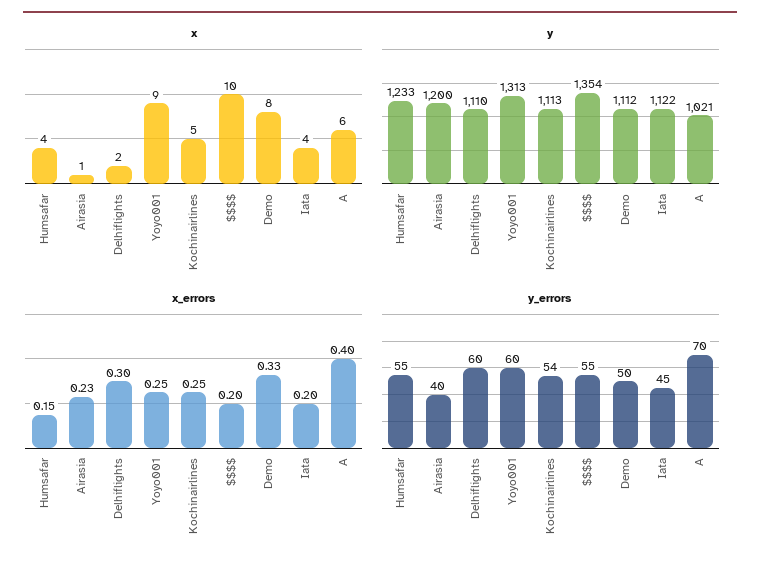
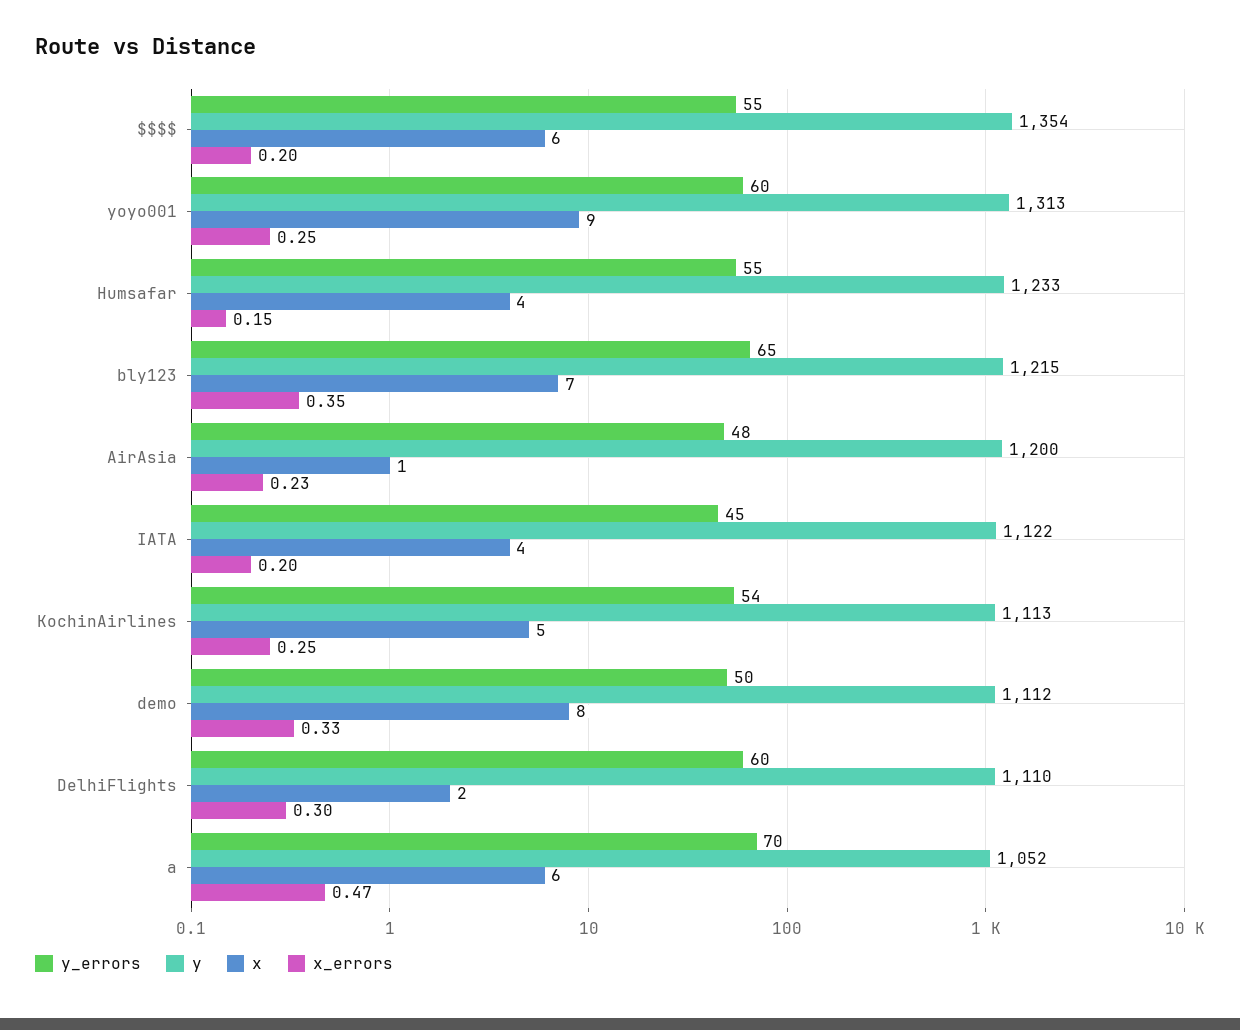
x, $$$$: 10 -> 6
y, A: 1021 -> 1052
x_errors, A: 0.4 -> 0.47
y_errors, Airasia: 40 -> 48
y_errors, bly123: none -> 65
y, bly123: none -> 1215
x, bly123: none -> 7
x_errors, bly123: none -> 0.35

